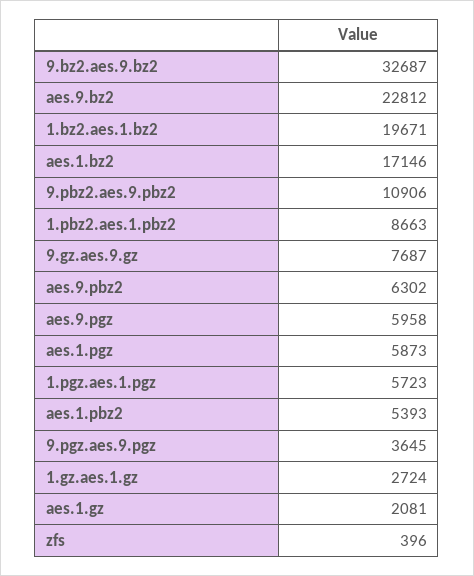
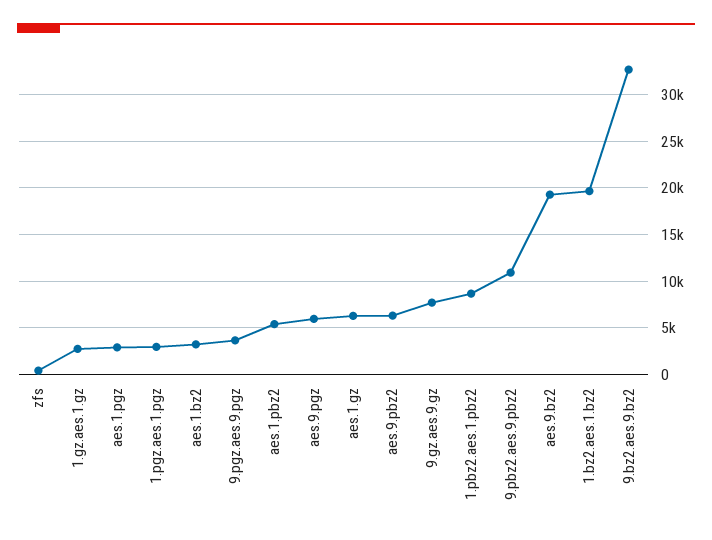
aes.9.bz2: 22812 -> 19000
aes.1.bz2: 17146 -> 3000
aes.1.pgz: 5873 -> 3000
1.pgz.aes.1.pgz: 5723 -> 3000
aes.1.gz: 2081 -> 6000

